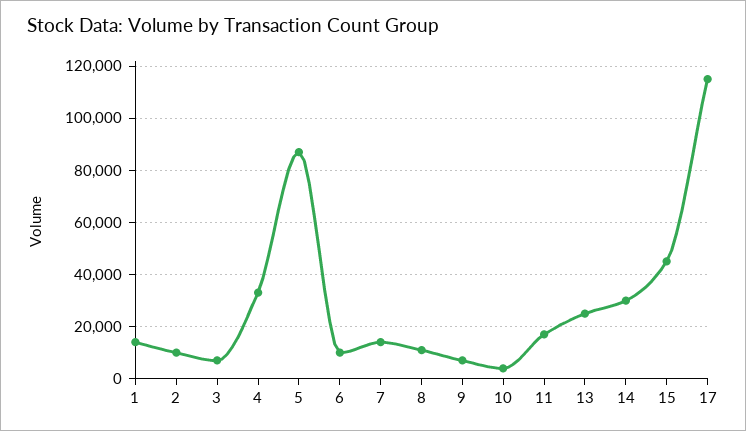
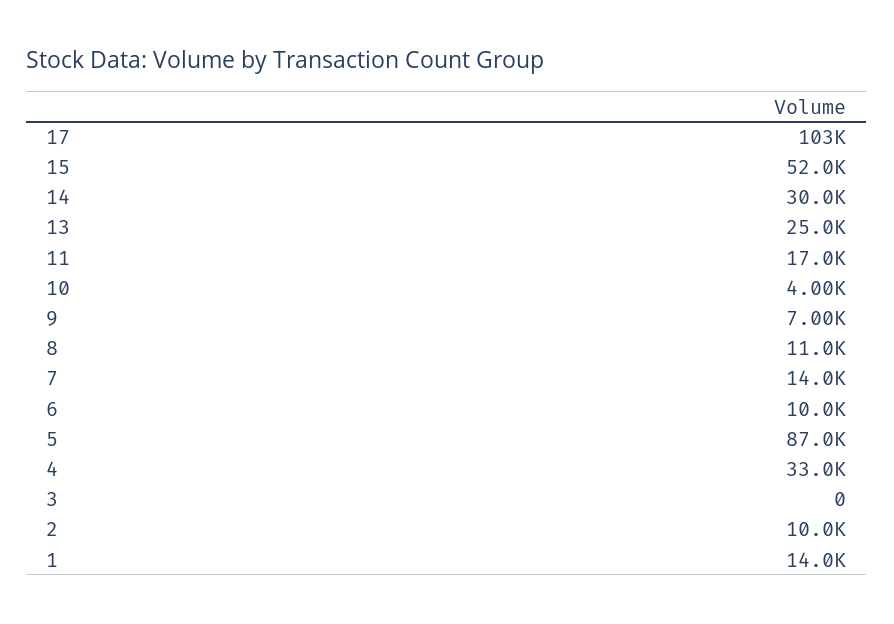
3: 7500 -> 0
15: 45000 -> 52000
17: 115000 -> 103000

